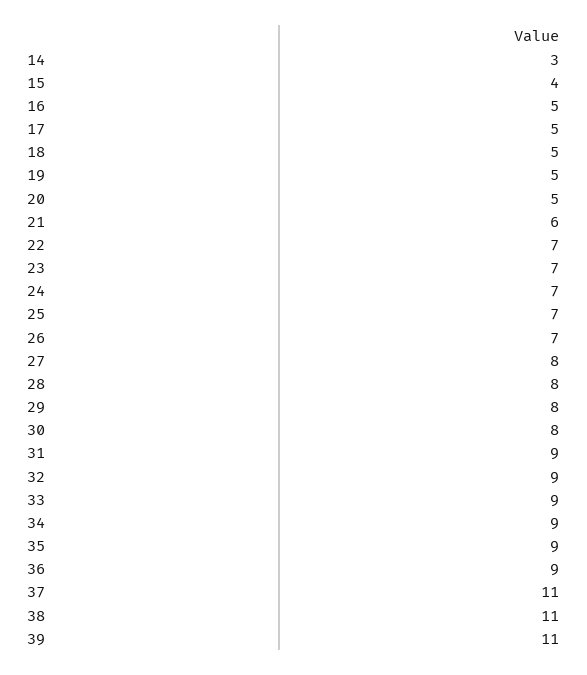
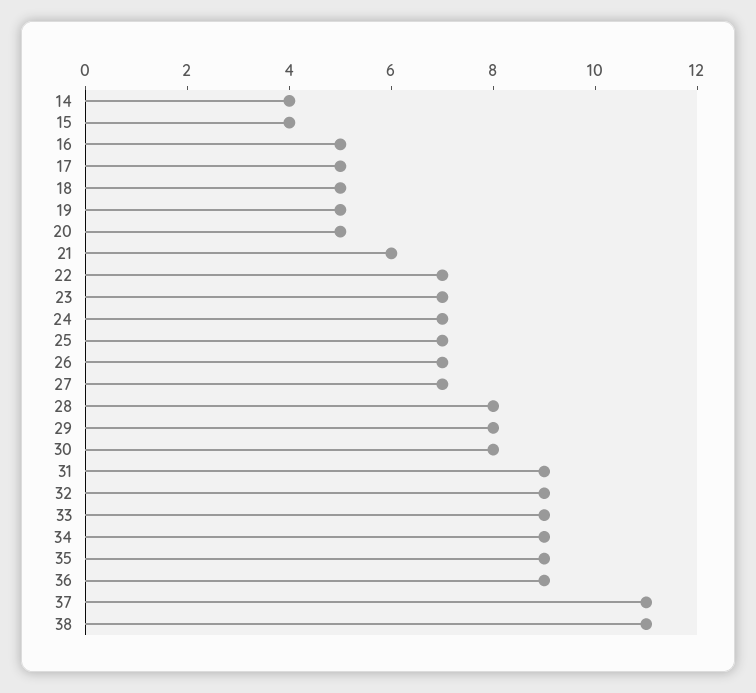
14: 3 -> 4
27: 8 -> 7
39: 11 -> none

